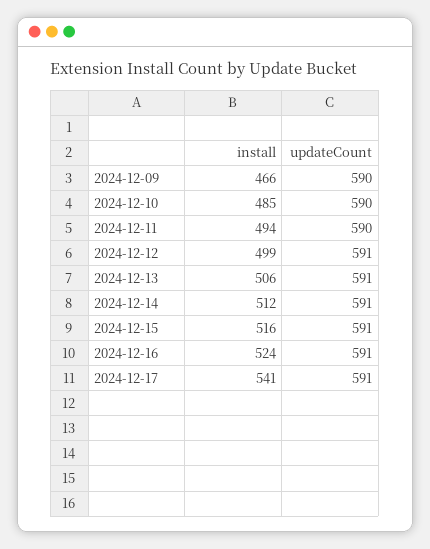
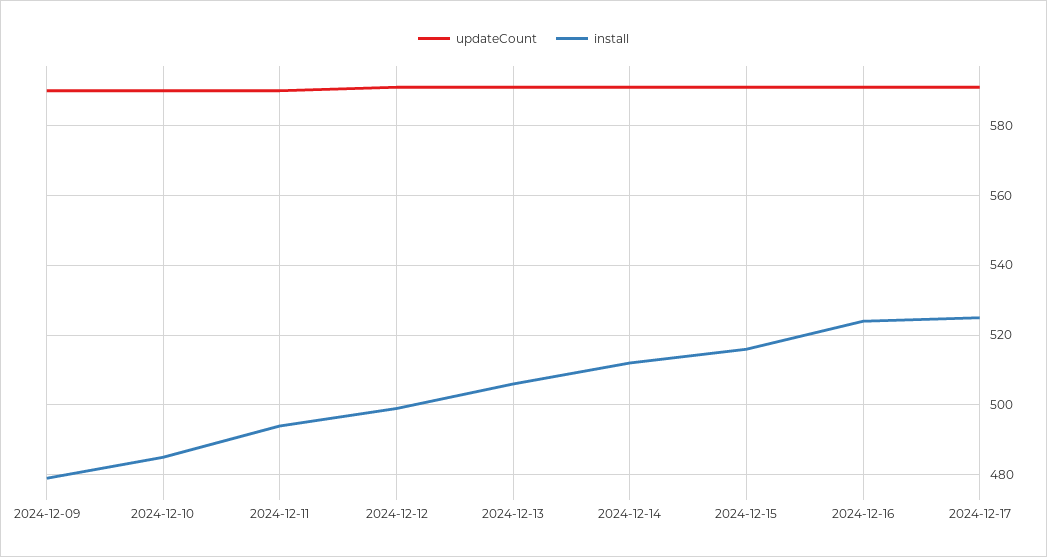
install, 2024-12-09: 466 -> 480
install, 2024-12-17: 541 -> 525

